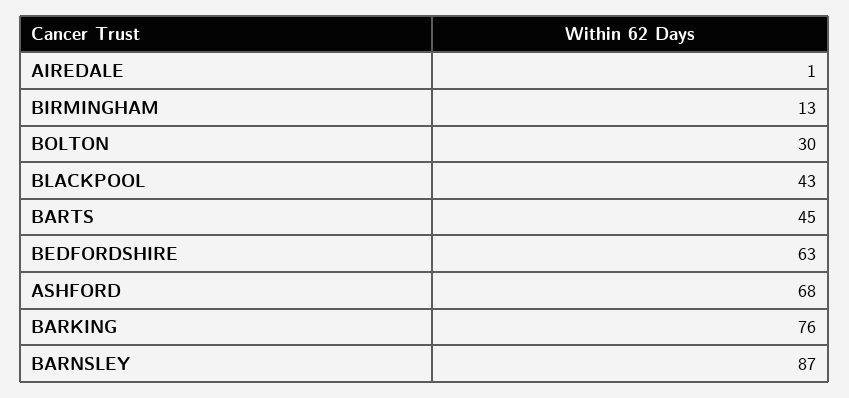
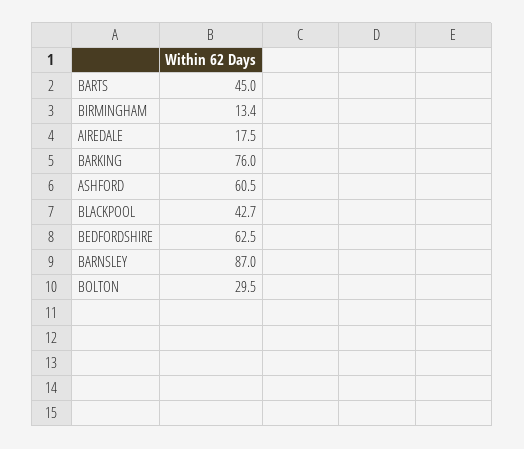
AIREDALE: 1 -> 17.5
ASHFORD: 68 -> 60.5

